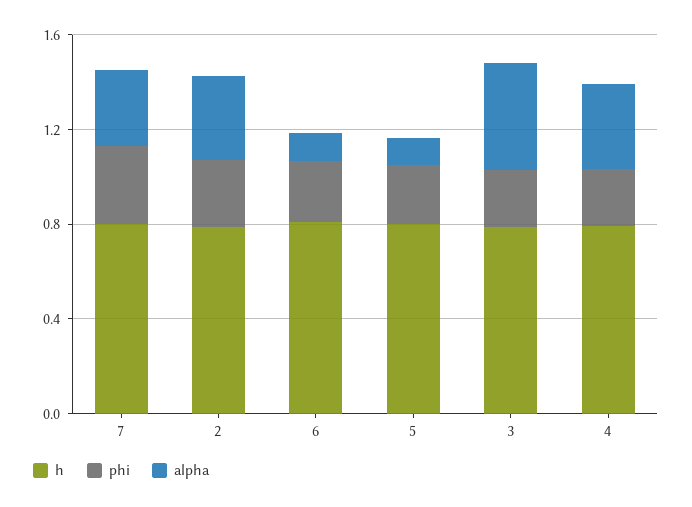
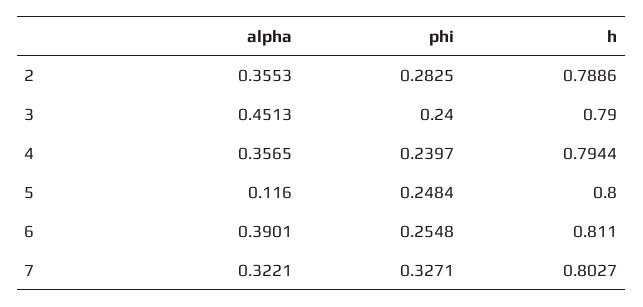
alpha, 6: 0.1 -> 0.3901

